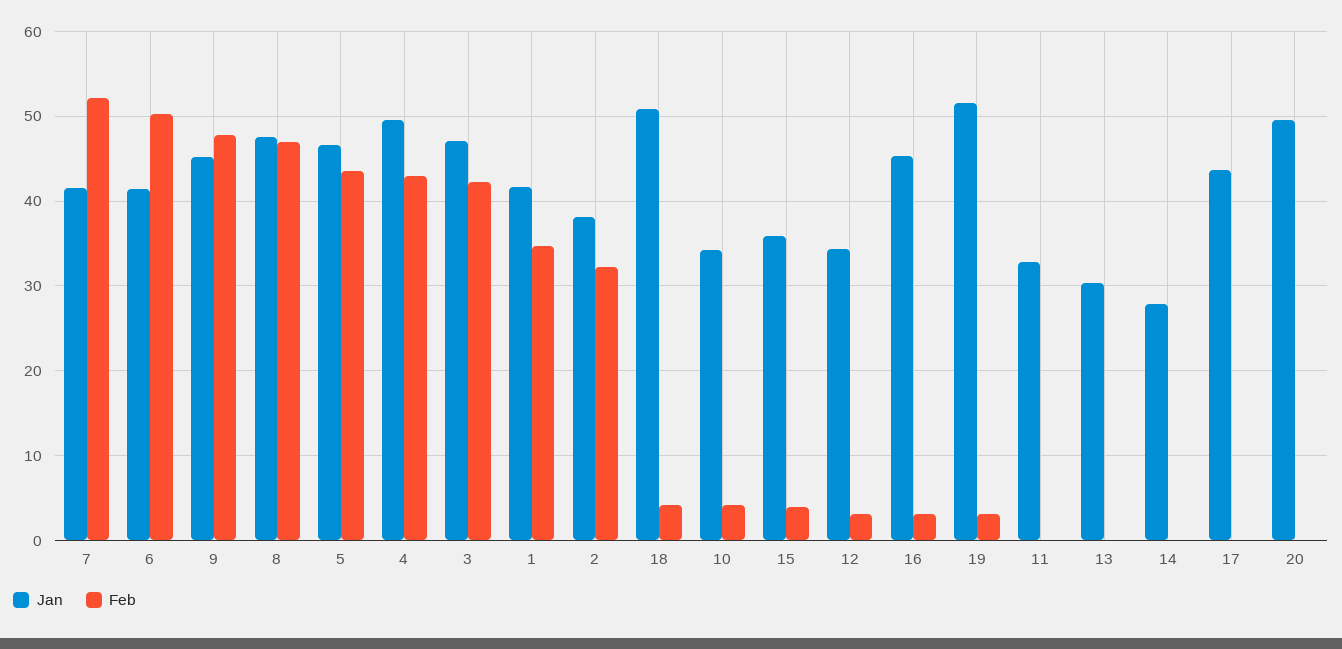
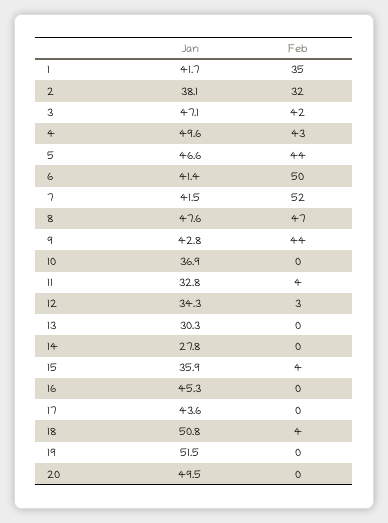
Jan, 9: 45 -> 42.8
Feb, 9: 48 -> 44
Jan, 10: 34 -> 36.9
Feb, 10: 4 -> 0
Feb, 16: 3 -> 0
Feb, 19: 3 -> 0
Feb, 11: 0 -> 4

